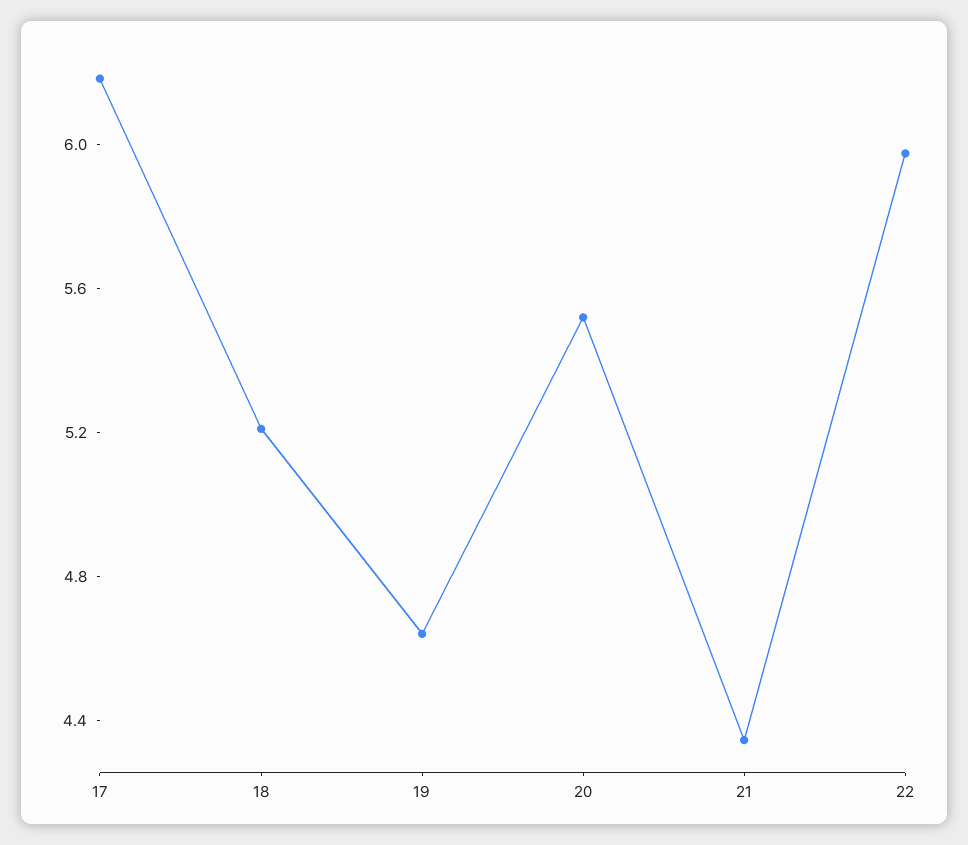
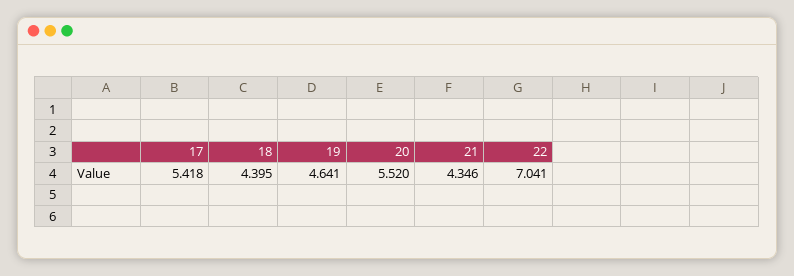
17: 6.2 -> 5.418
18: 5.2 -> 4.395
22: 6 -> 7.041

